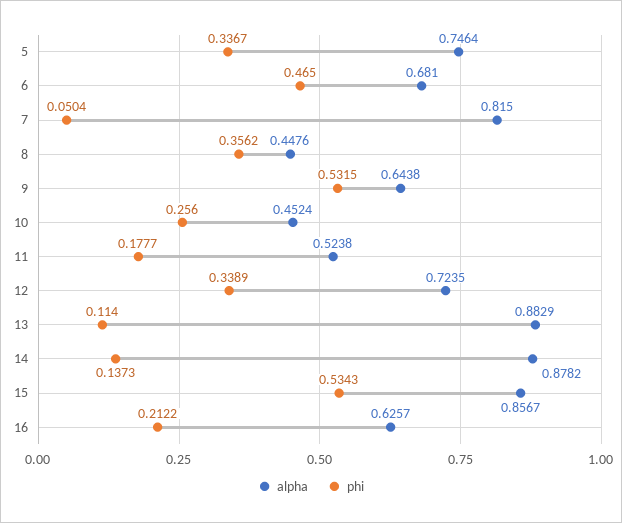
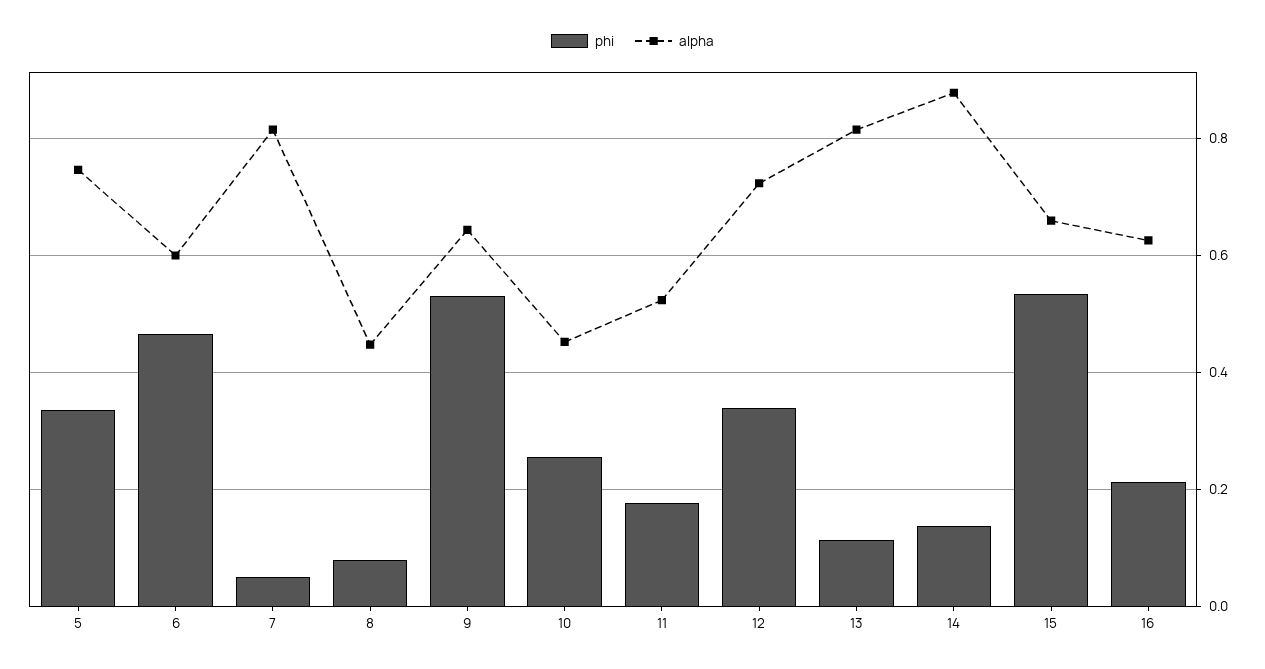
alpha, 6: 0.681 -> 0.6
phi, 8: 0.3562 -> 0.08
alpha, 13: 0.8829 -> 0.82
alpha, 15: 0.8567 -> 0.66

